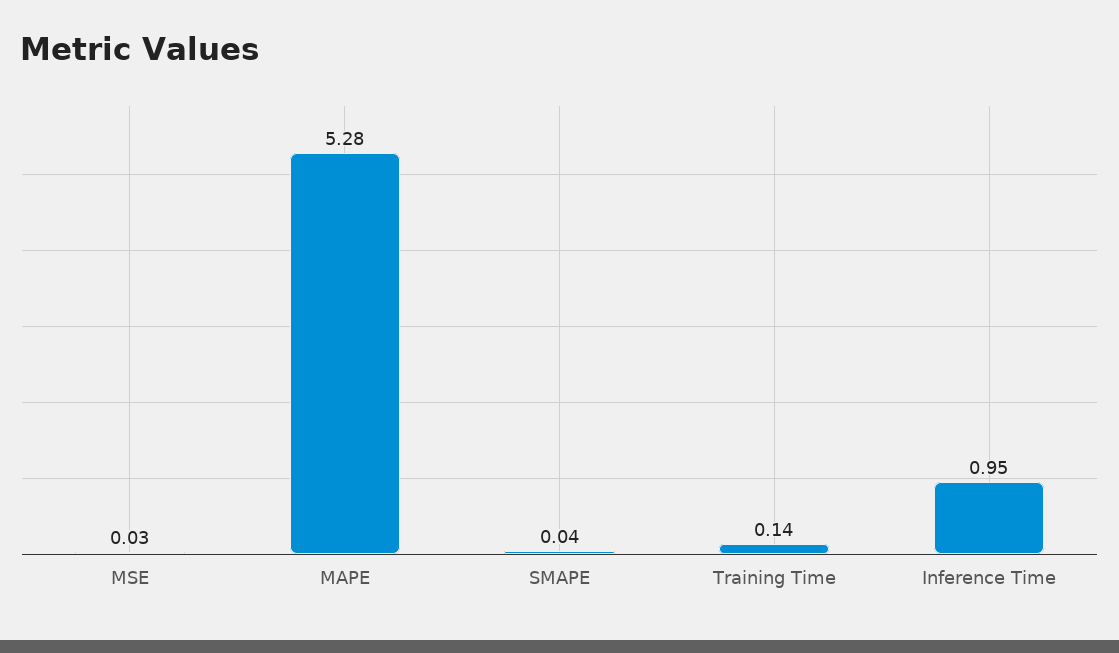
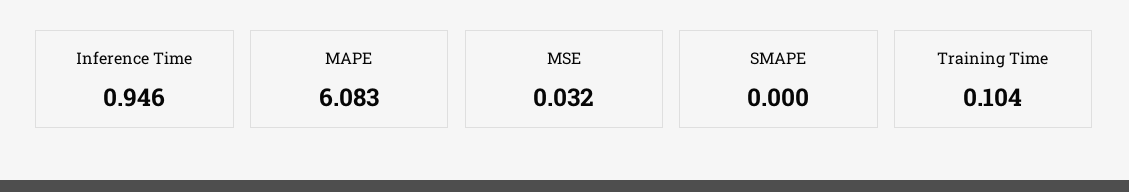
MAPE: 5.28 -> 6.083
SMAPE: 0.04 -> 0
Training Time: 0.14 -> 0.104

